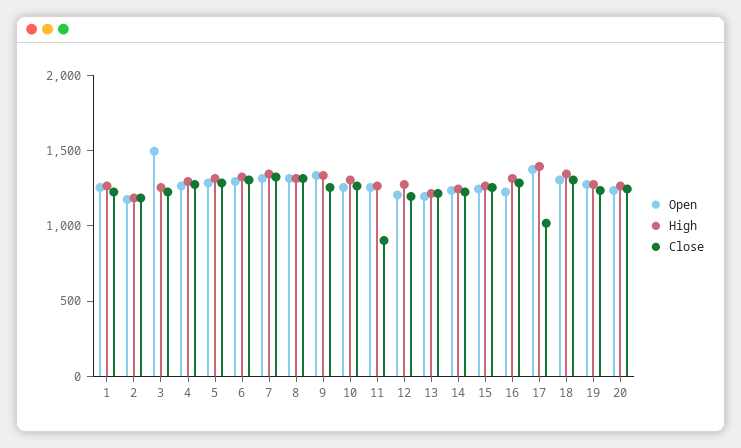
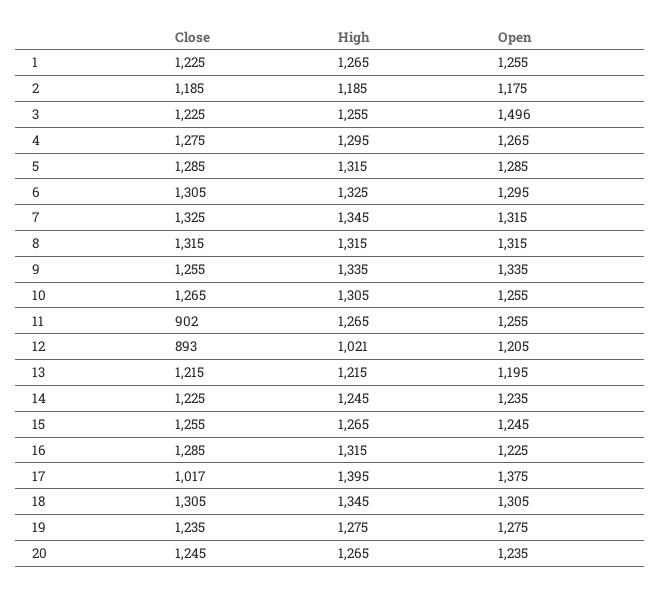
High, 12: 1300 -> 1021
Close, 12: 1200 -> 893

